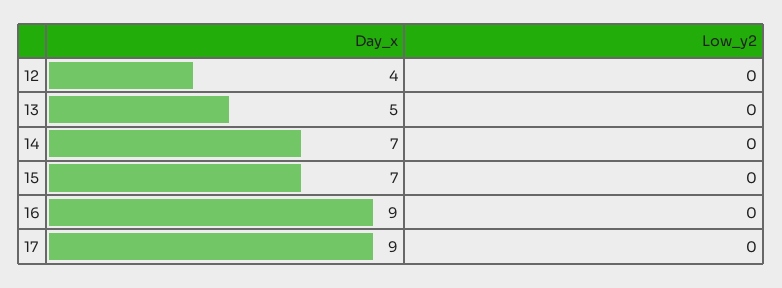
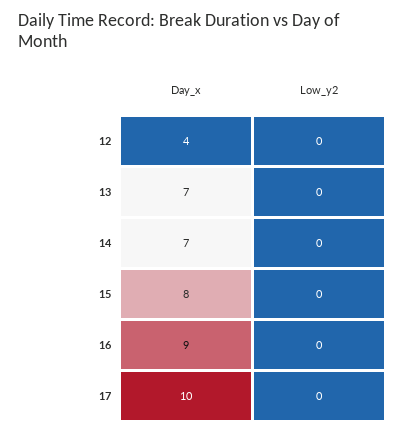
Day_x, 13: 5 -> 7
Day_x, 15: 7 -> 8
Day_x, 17: 9 -> 10

